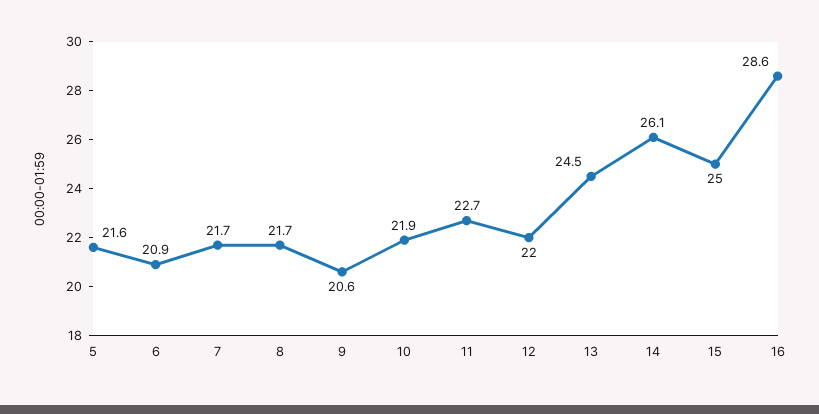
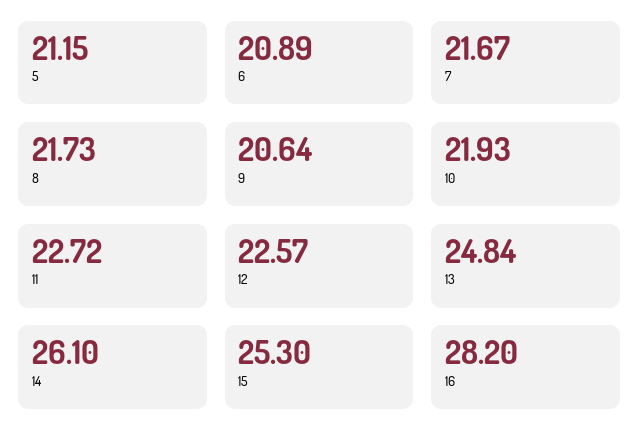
5: 21.6 -> 21.15
12: 22 -> 22.57
13: 24.5 -> 24.84
15: 25 -> 25.3
16: 28.6 -> 28.2

